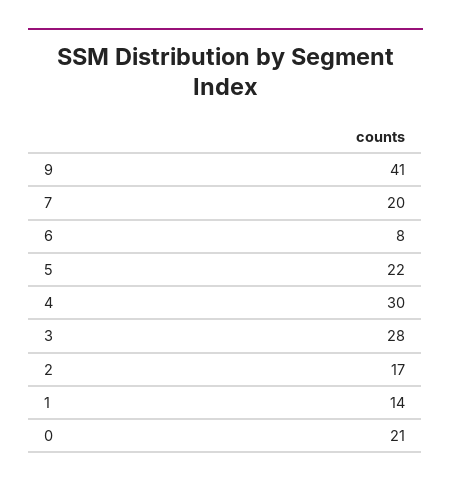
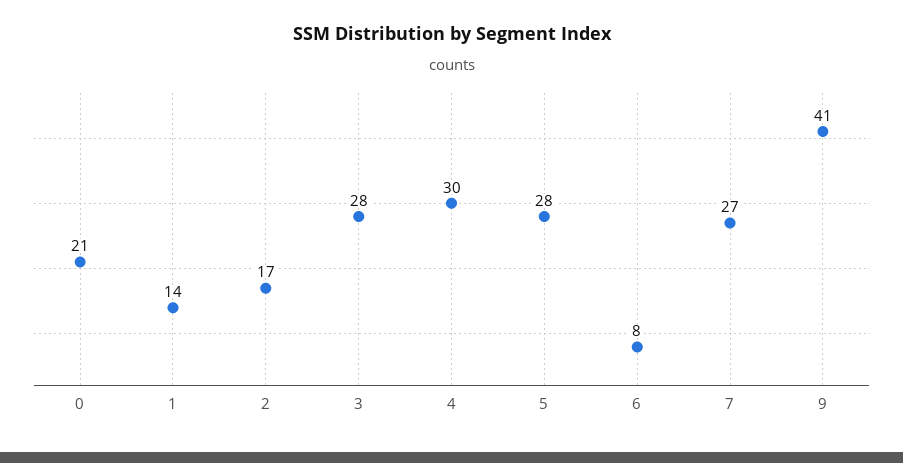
7: 20 -> 27
5: 22 -> 28

